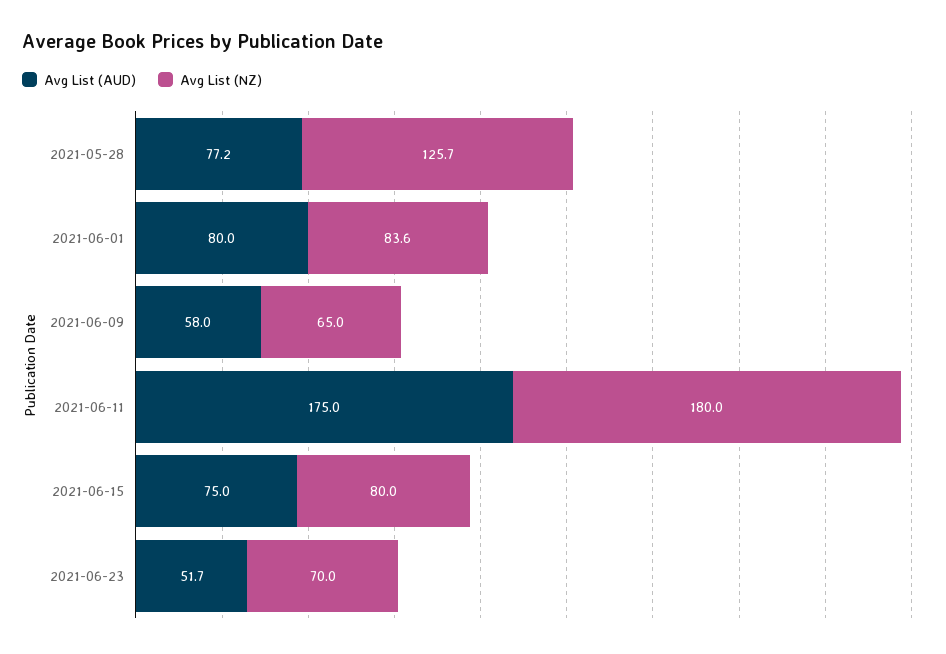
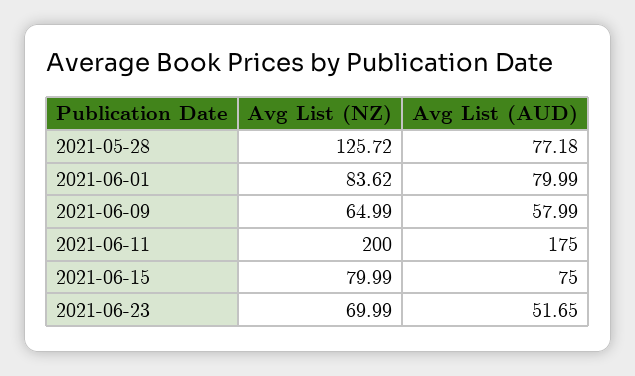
Avg List (NZ), 2021-06-11: 180 -> 200

